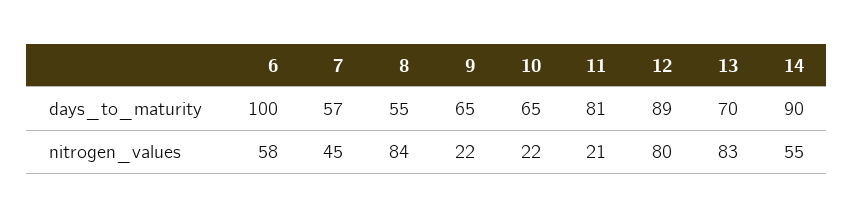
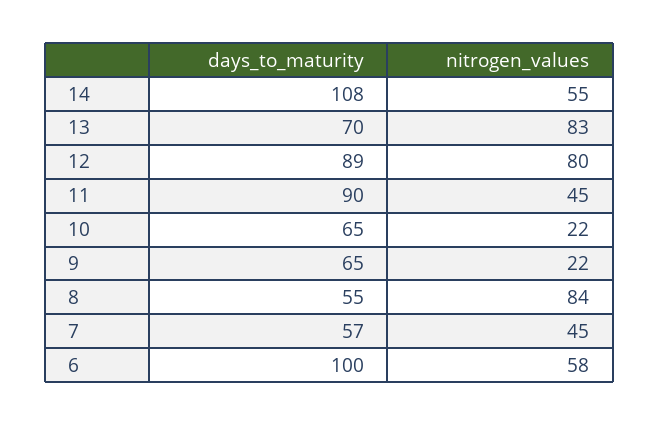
11, days_to_maturity: 81 -> 90
14, days_to_maturity: 90 -> 108
11, nitrogen_values: 21 -> 45

